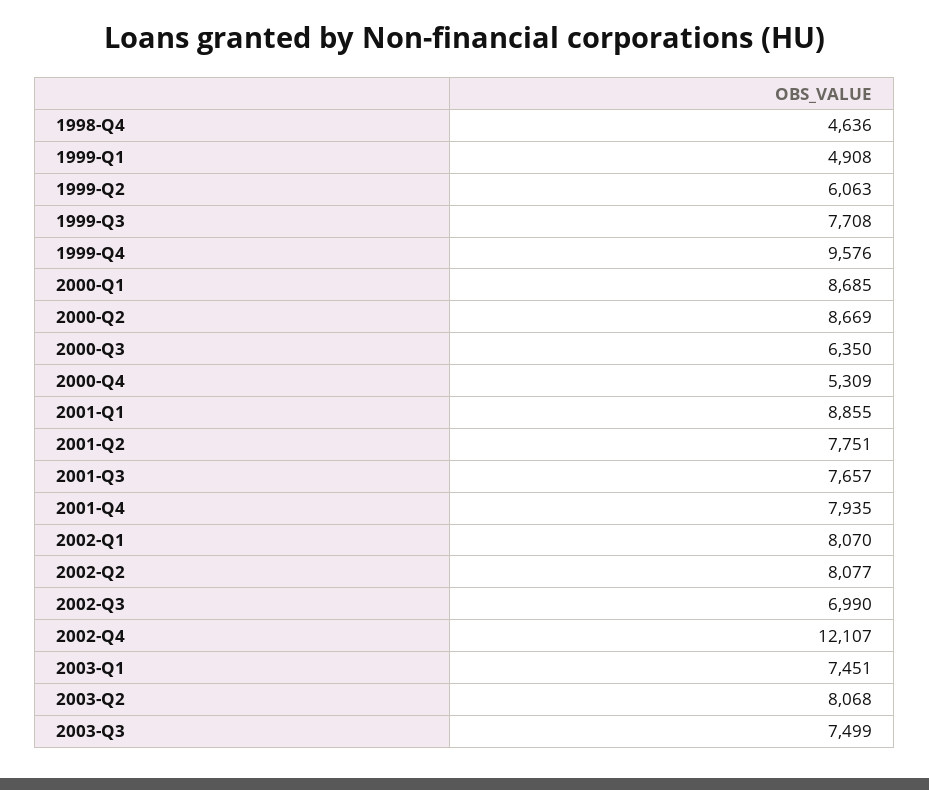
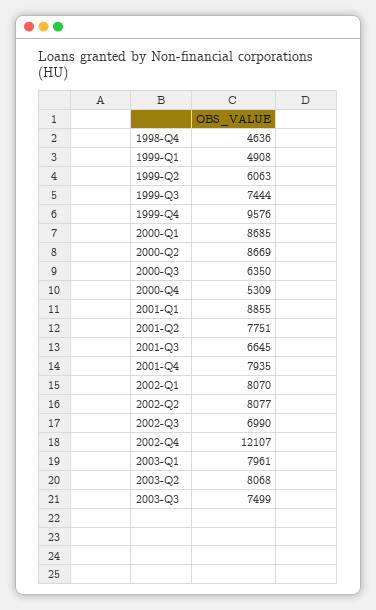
1999-Q3: 7708 -> 7444
2001-Q3: 7657 -> 6645
2003-Q1: 7451 -> 7961

